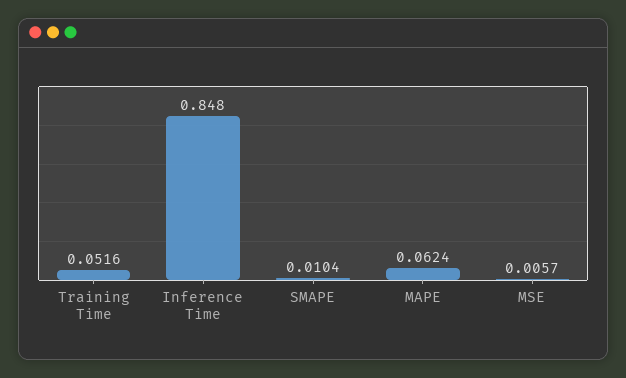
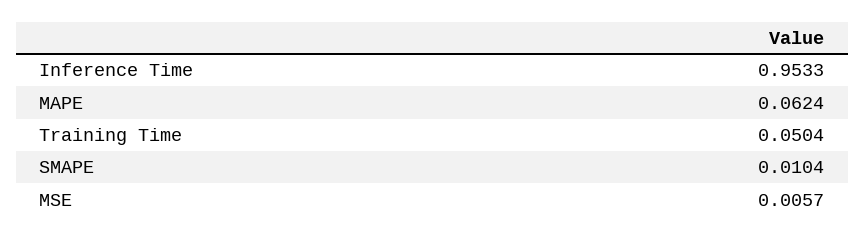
Training Time: 0.0516 -> 0.0504
Inference Time: 0.848 -> 0.9533

